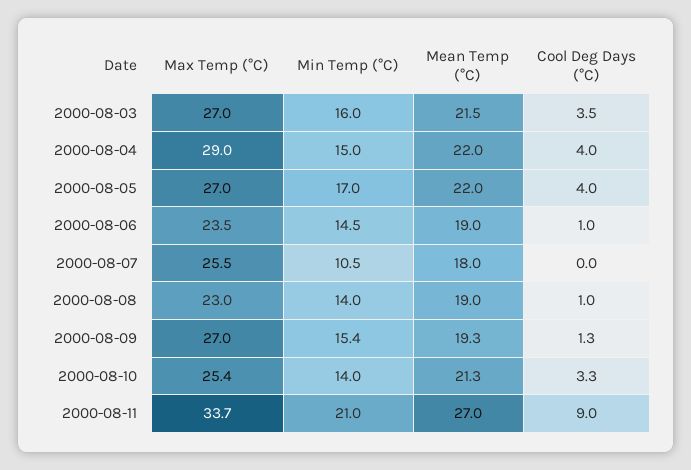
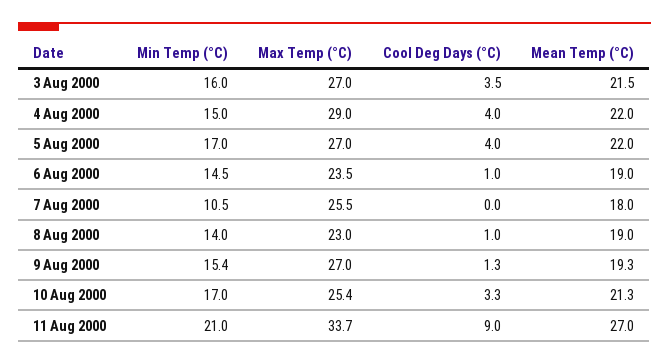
Min Temp (°C), 2000-08-10: 14 -> 17

